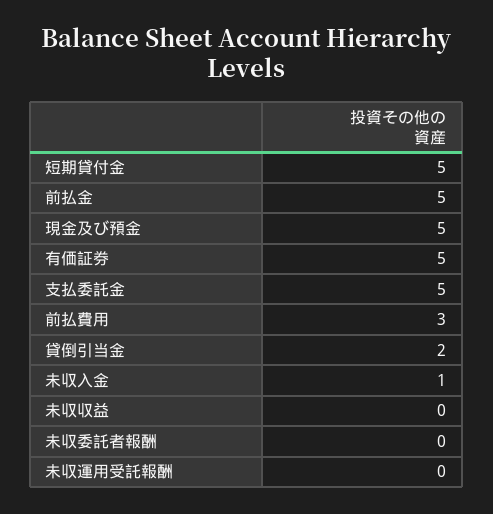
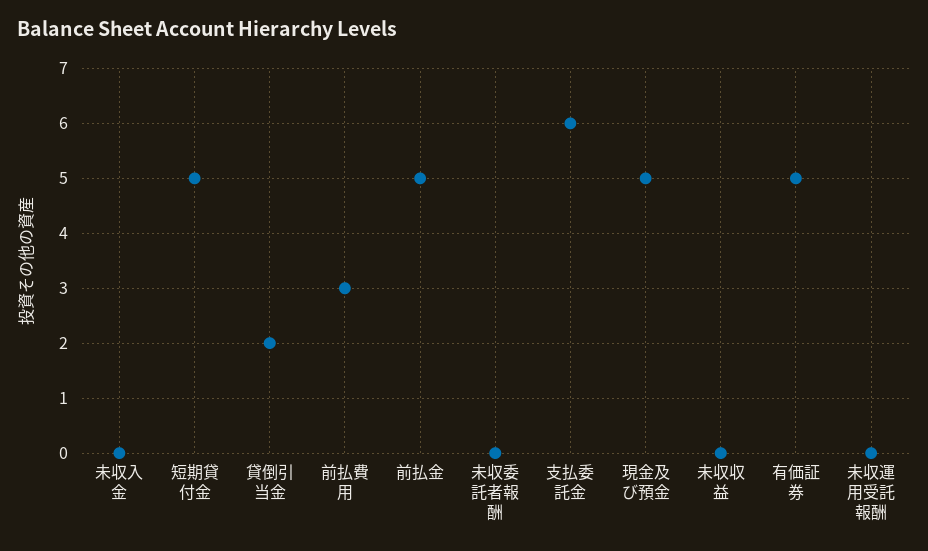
支払委託金: 5 -> 6
未収入金: 1 -> 0

